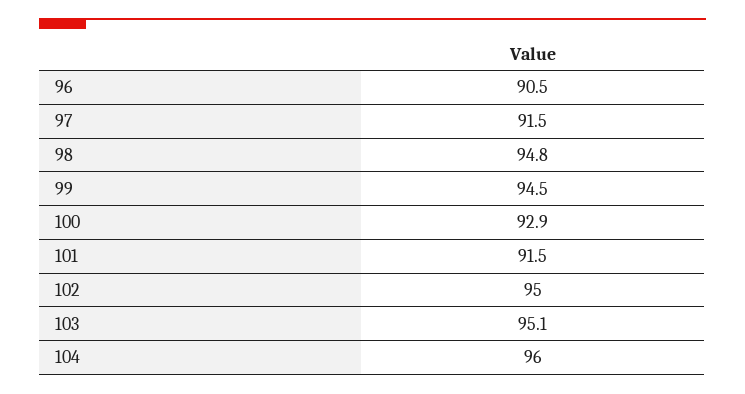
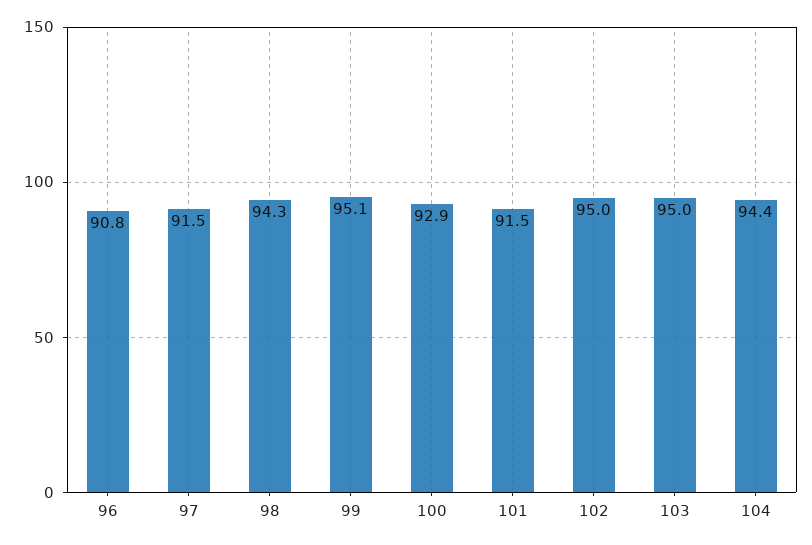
96: 90.5 -> 90.8
98: 94.8 -> 94.3
99: 94.5 -> 95.1
103: 95.1 -> 95
104: 96 -> 94.4

